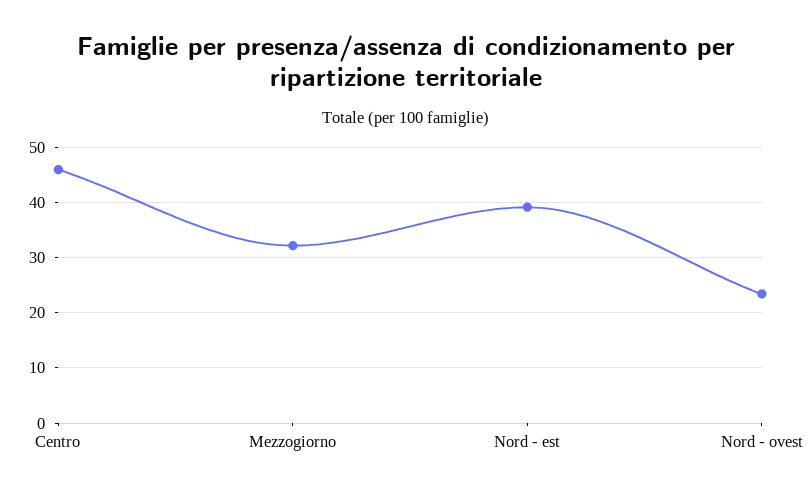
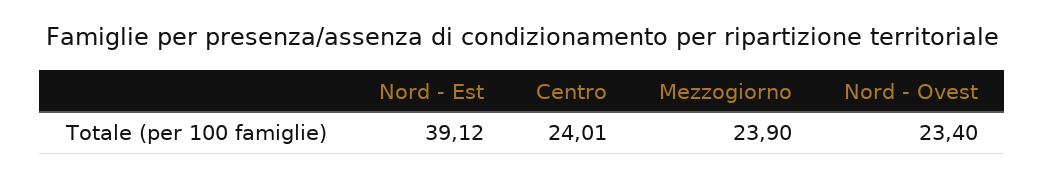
Centro: 46 -> 24.01
Mezzogiorno: 32 -> 23.9

